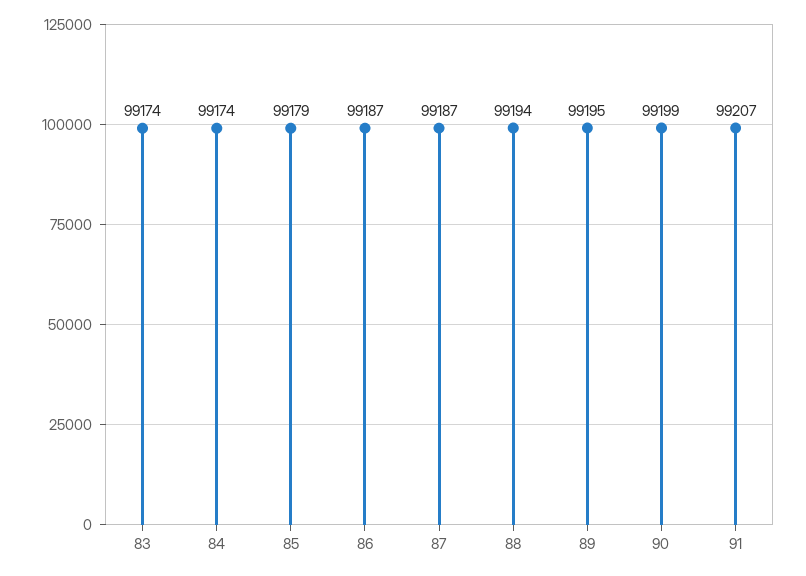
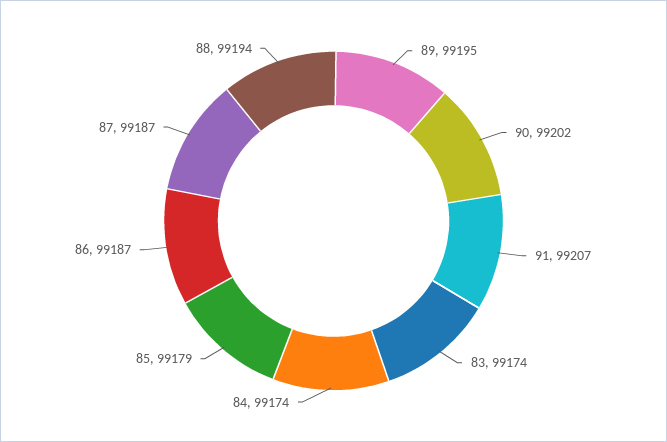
90: 99199 -> 99202

